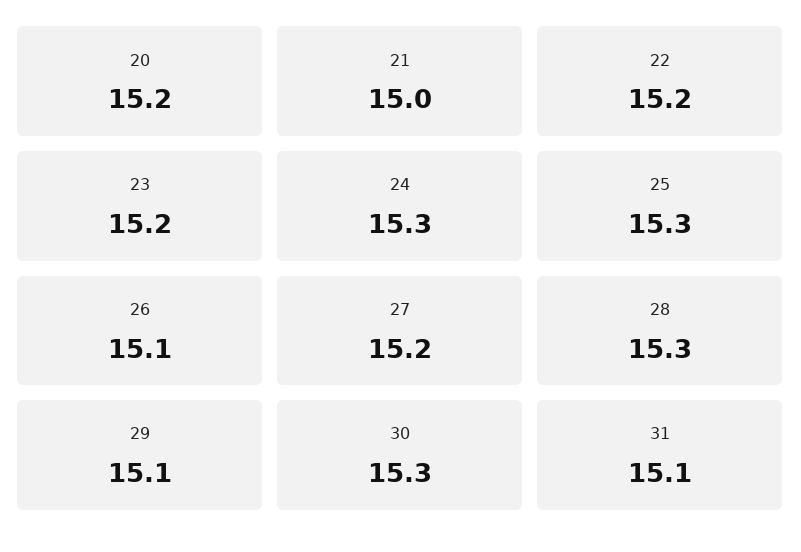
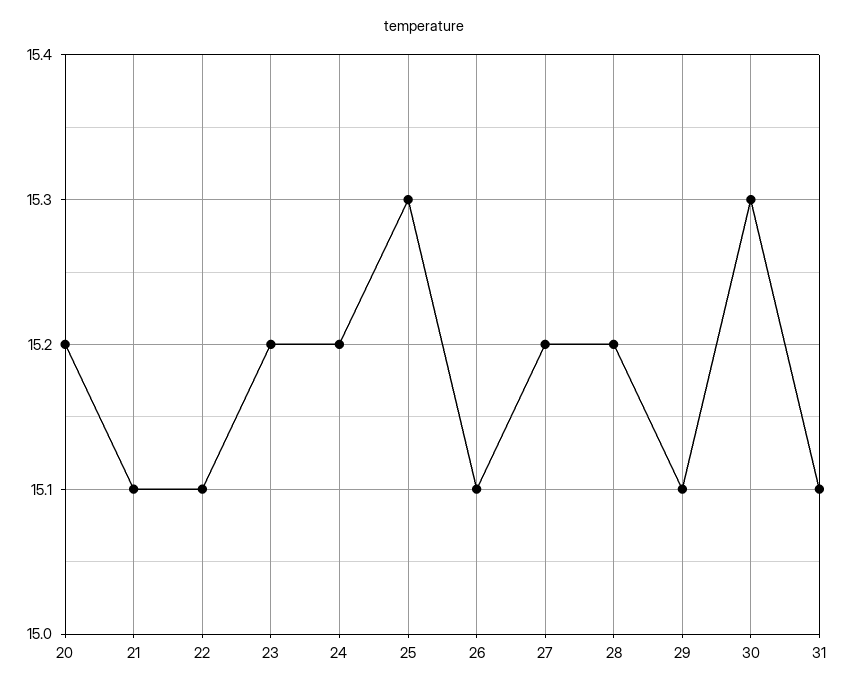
21: 15 -> 15.1
22: 15.2 -> 15.1
24: 15.3 -> 15.2
28: 15.3 -> 15.2

